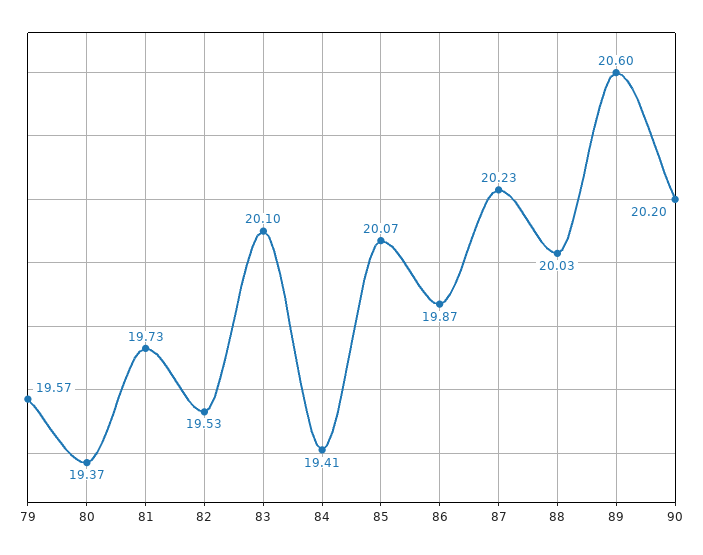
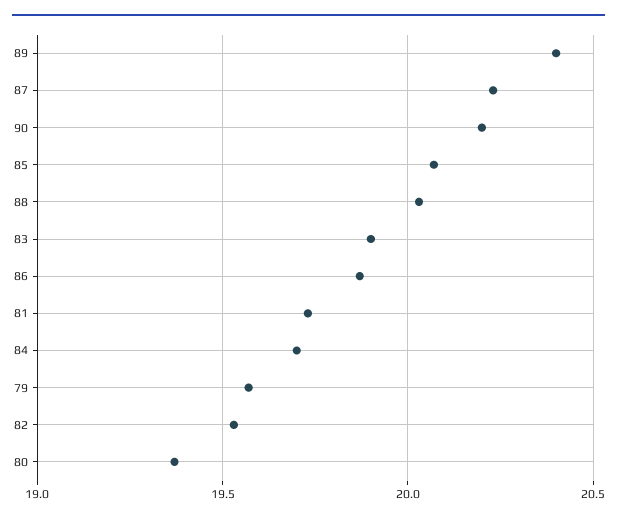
83: 20.1 -> 19.9
84: 19.41 -> 19.7
89: 20.6 -> 20.4

